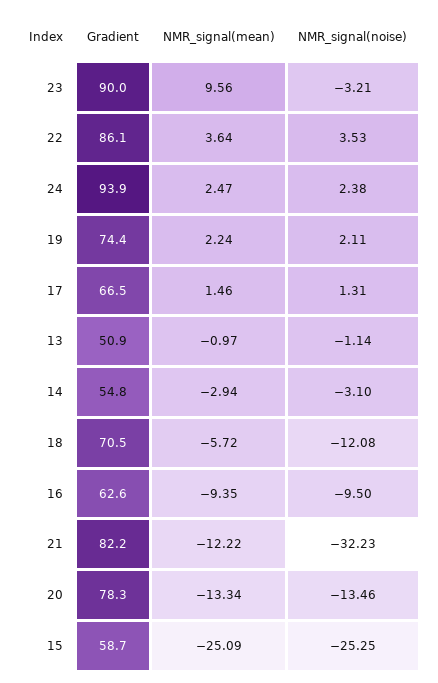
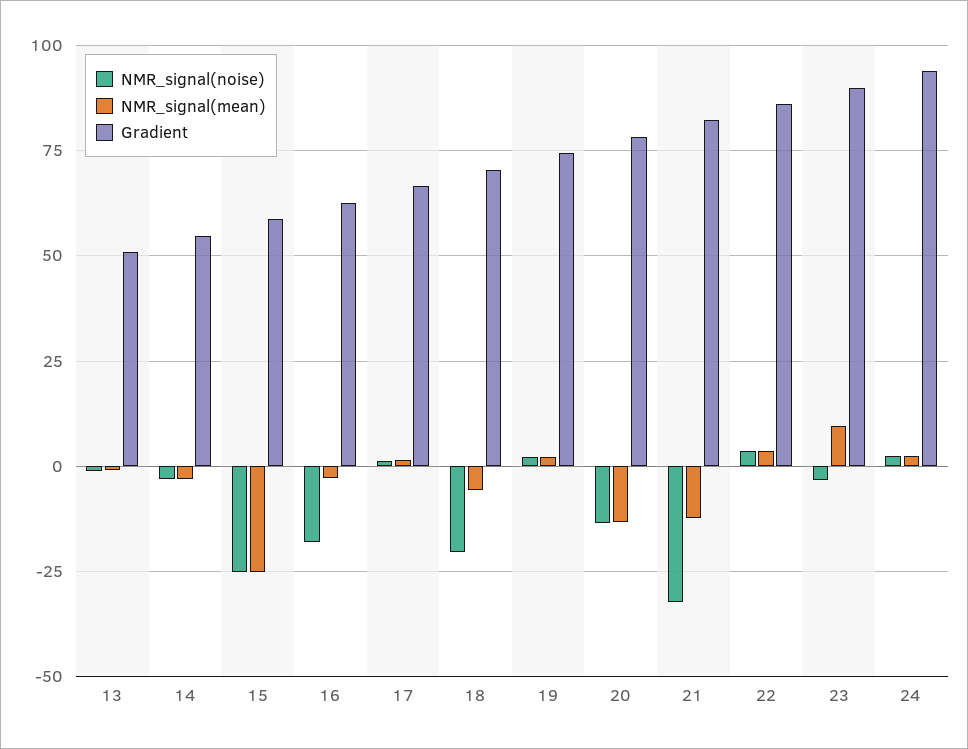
NMR_signal(noise), 18: -12.08 -> -20
NMR_signal(mean), 16: -9.35 -> -2.5
NMR_signal(noise), 16: -9.5 -> -17.5

